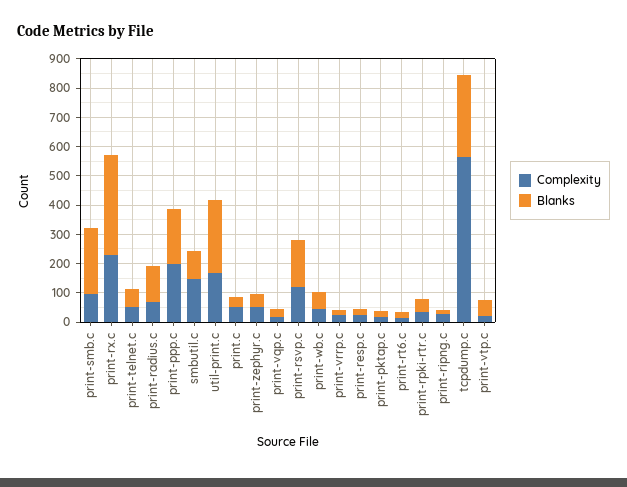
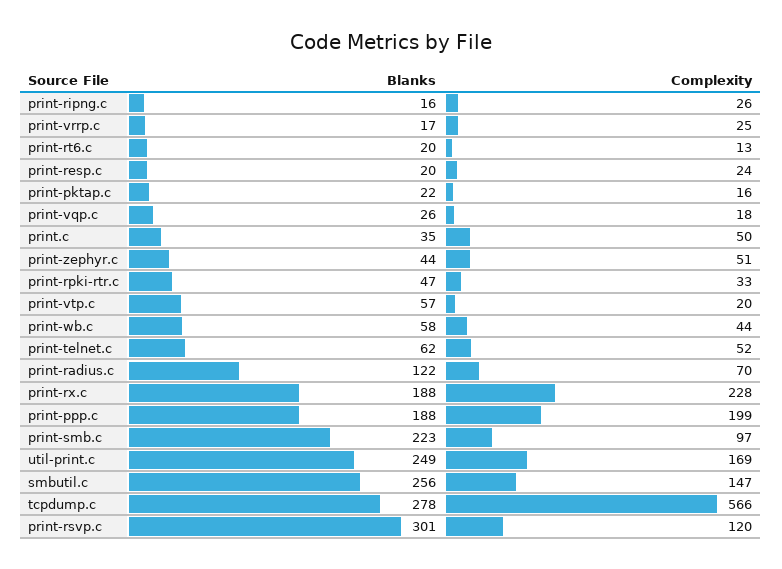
Blanks, print-rx.c: 350 -> 188
Blanks, smbutil.c: 100 -> 256
Blanks, print-rsvp.c: 150 -> 301

